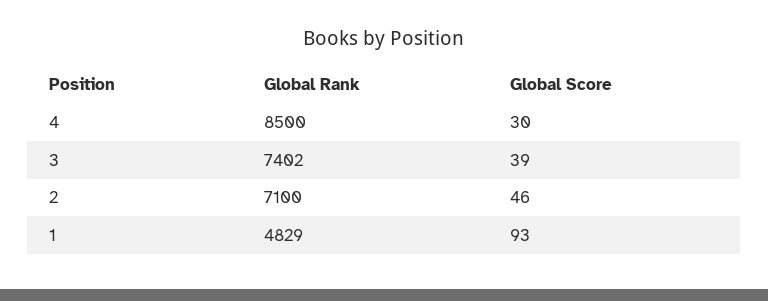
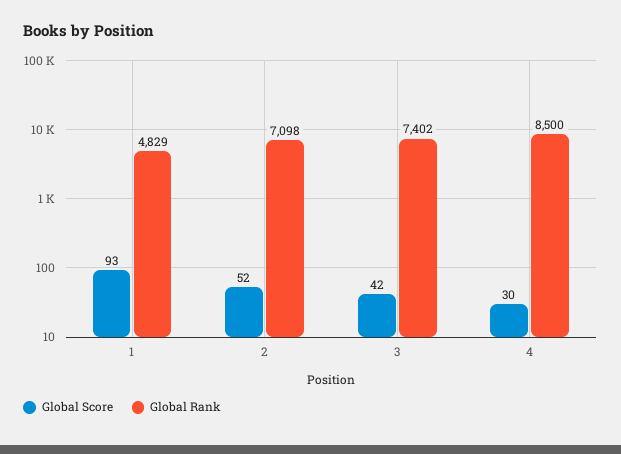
Global Score, 3: 39 -> 42
Global Rank, 2: 7100 -> 7098
Global Score, 2: 46 -> 52

